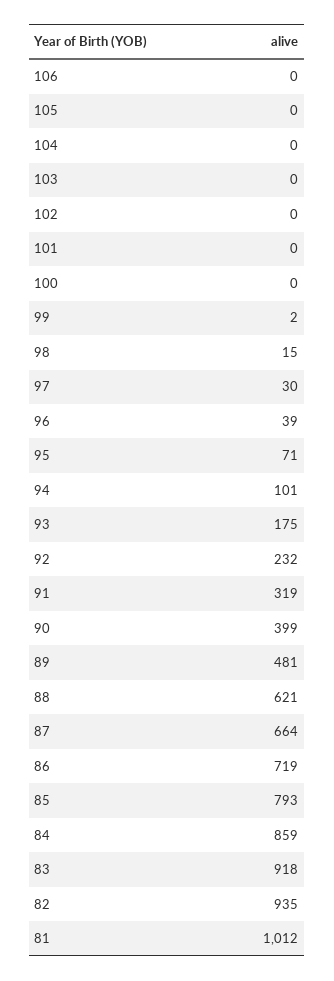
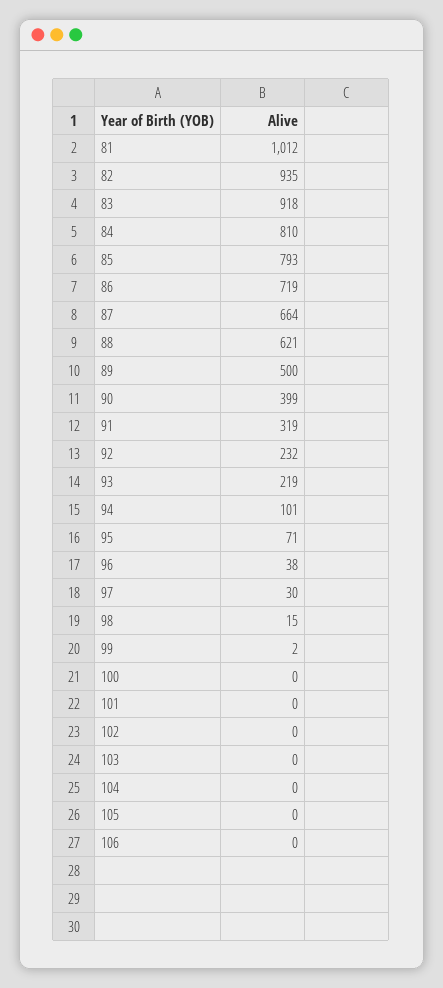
96: 39 -> 38
93: 175 -> 219
89: 481 -> 500
84: 859 -> 810

